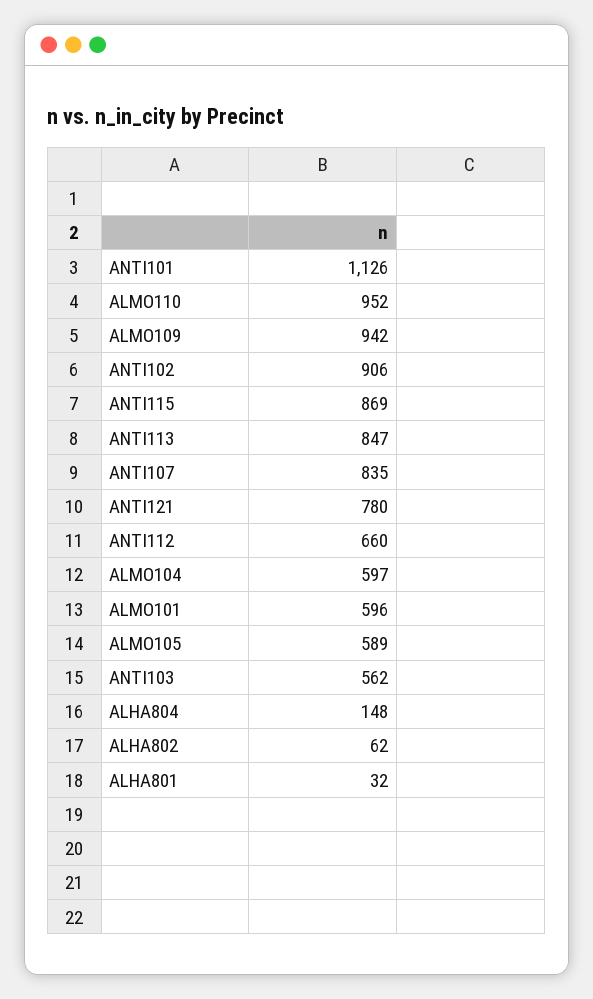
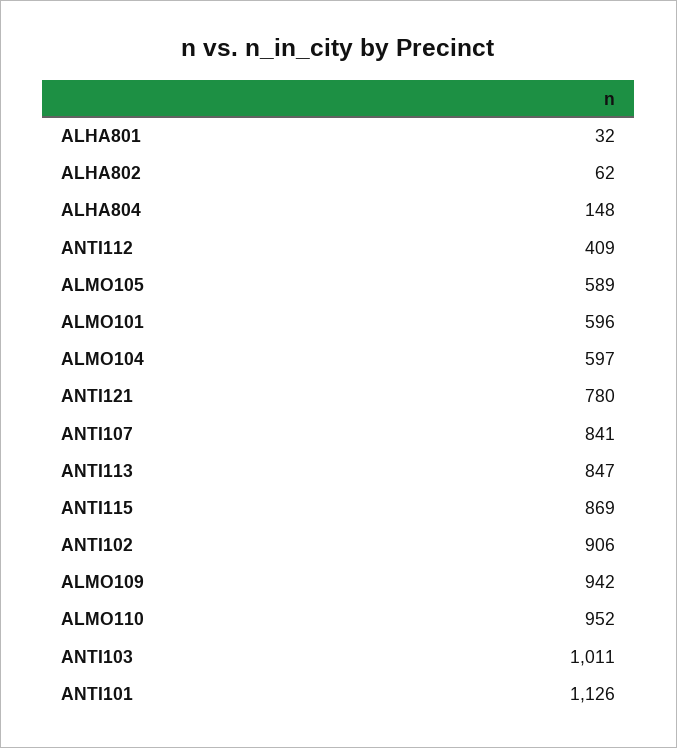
ANTI107: 835 -> 841
ANTI112: 660 -> 409
ANTI103: 562 -> 1011

